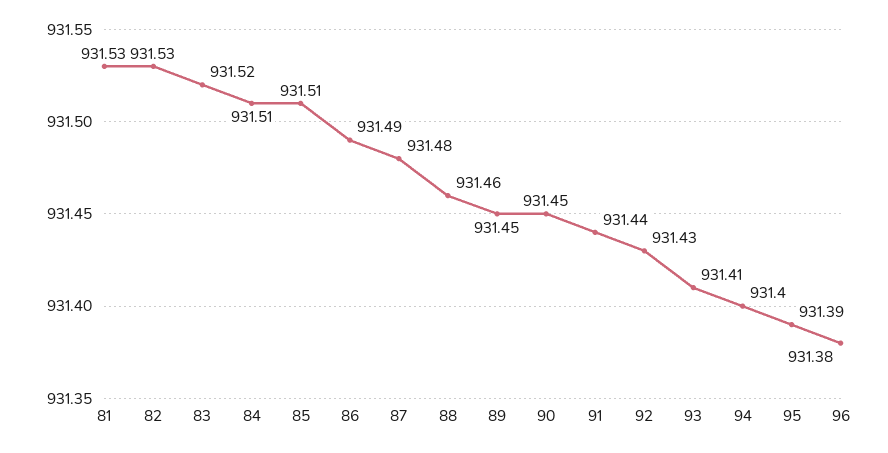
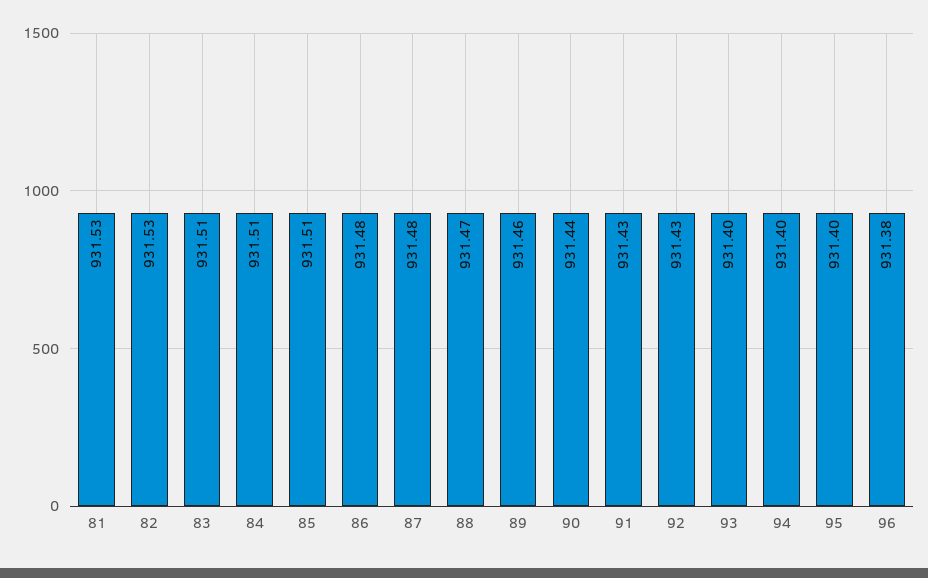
83: 931.52 -> 931.51
86: 931.49 -> 931.48
88: 931.46 -> 931.47
89: 931.45 -> 931.46
90: 931.45 -> 931.44
91: 931.44 -> 931.43
93: 931.41 -> 931.4
95: 931.39 -> 931.4

